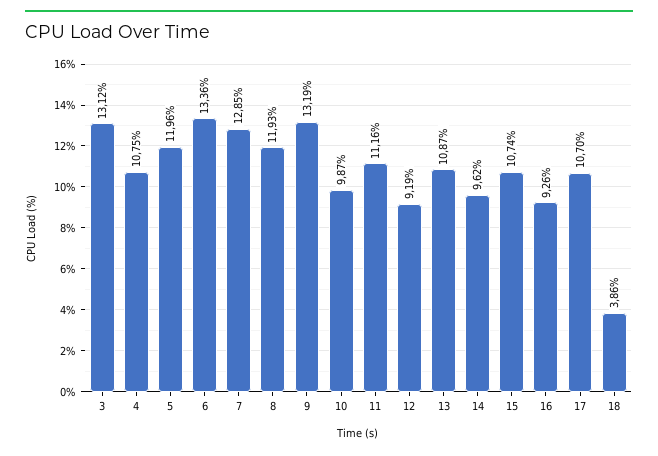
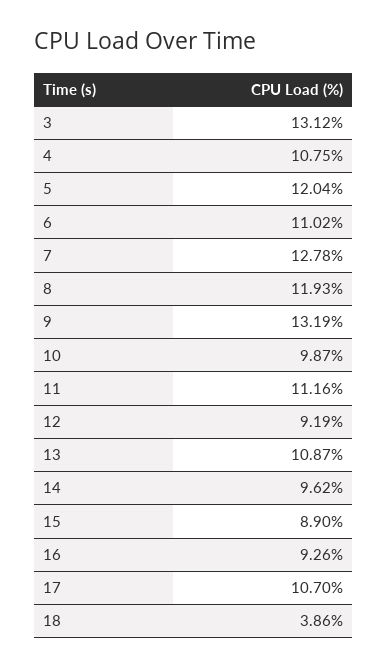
5: 11.96 -> 12.04
6: 13.36 -> 11.02
7: 12.85 -> 12.78
15: 10.74 -> 8.9

